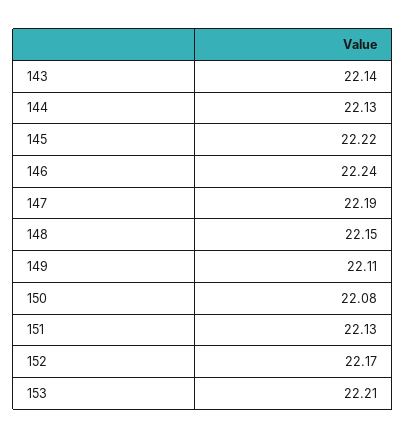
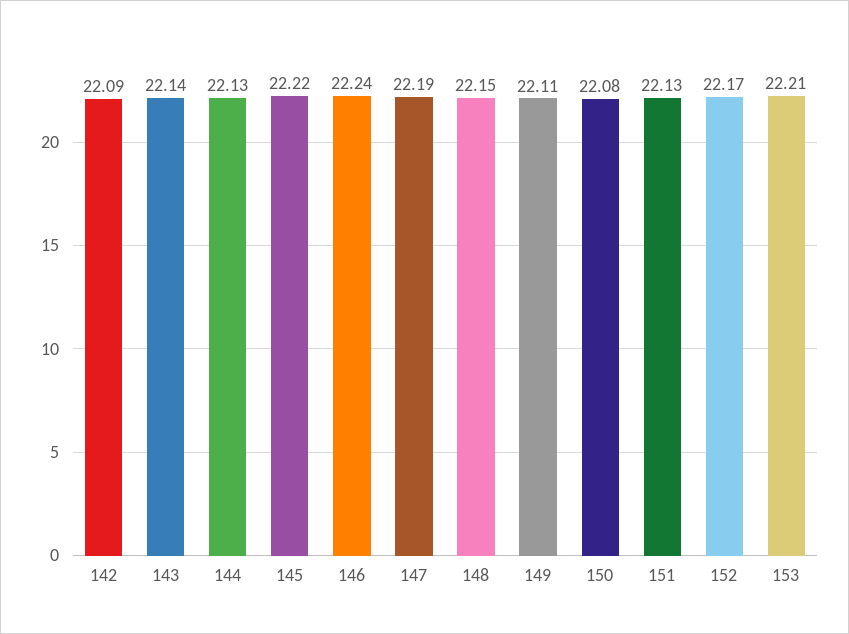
142: none -> 22.09

